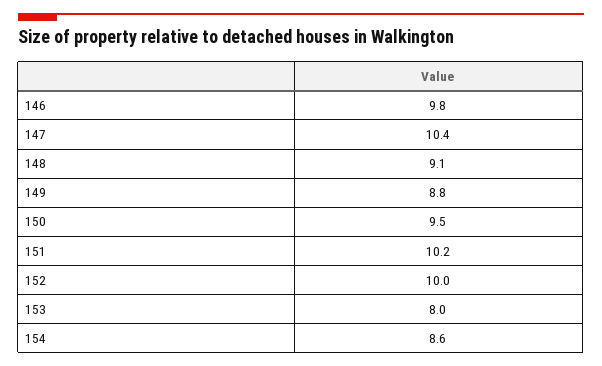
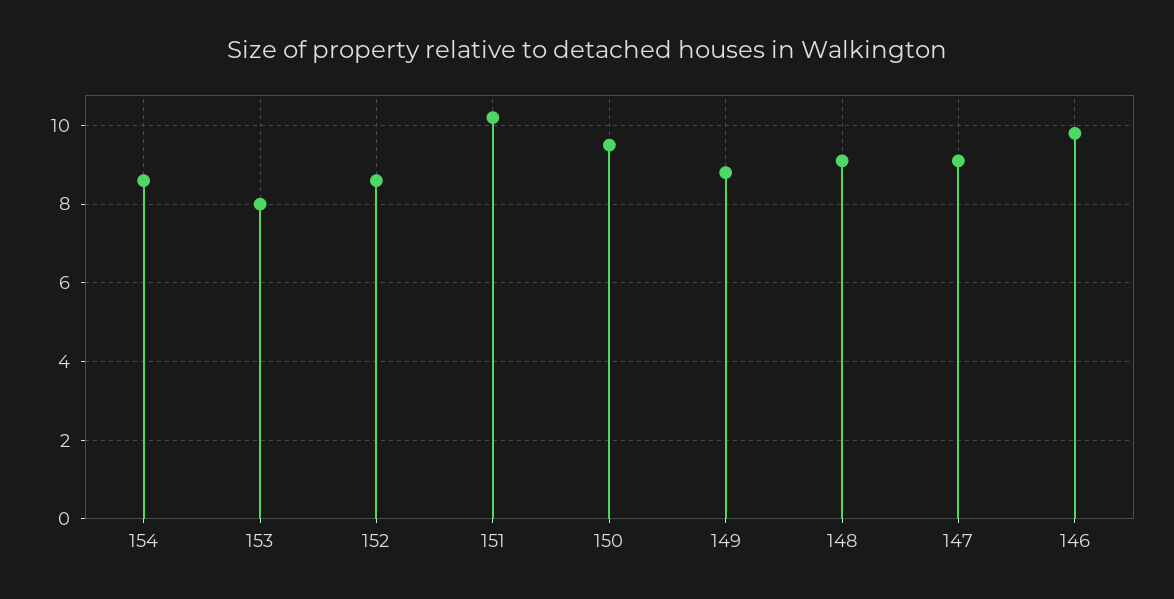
147: 10.4 -> 9
152: 10 -> 8.5

